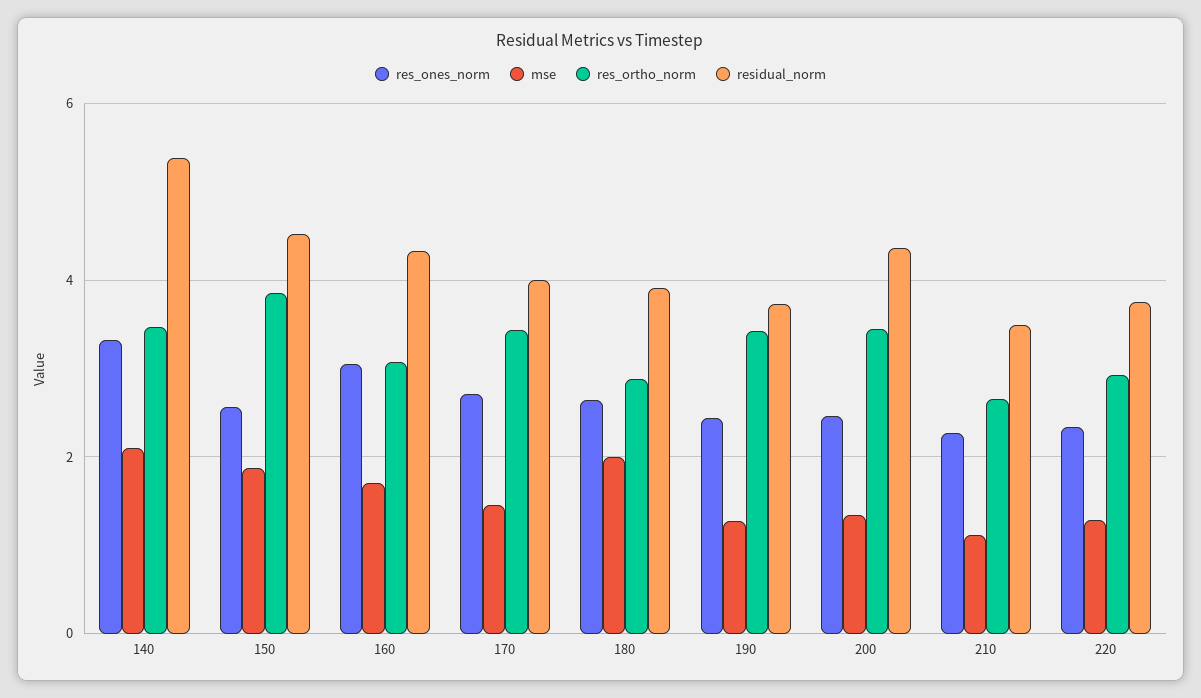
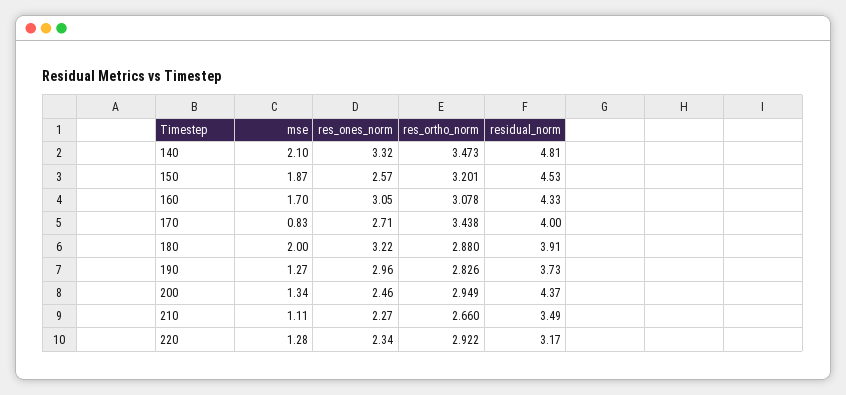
residual_norm, 140: 5.4 -> 4.81
res_ortho_norm, 150: 3.8 -> 3.201
mse, 170: 1.4 -> 0.83
res_ones_norm, 180: 2.6 -> 3.22
res_ones_norm, 190: 2.4 -> 2.96
res_ortho_norm, 190: 3.4 -> 2.826
res_ortho_norm, 200: 3.4 -> 2.949
residual_norm, 220: 3.8 -> 3.17

